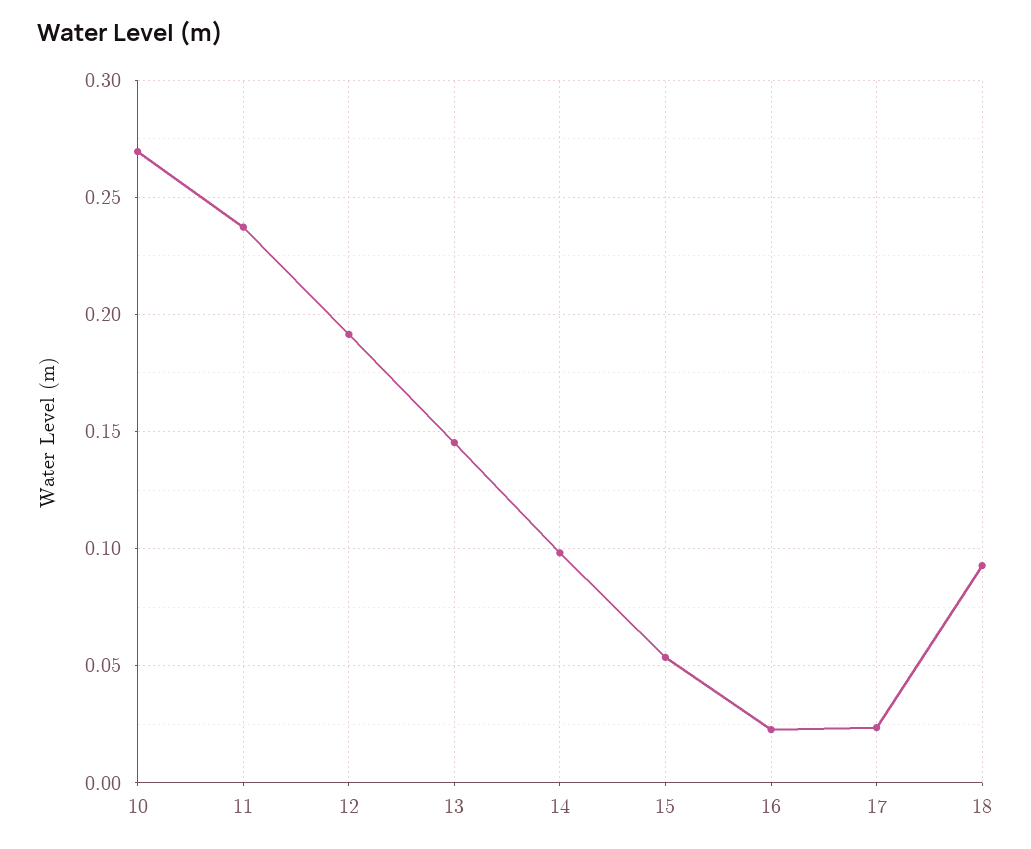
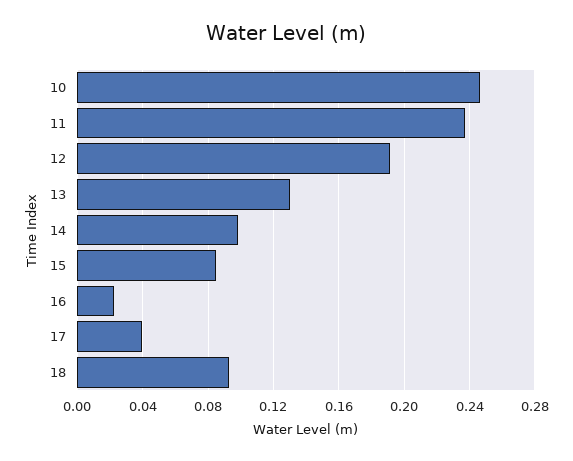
10: 0.27 -> 0.245
13: 0.145 -> 0.13
15: 0.055 -> 0.085
17: 0.025 -> 0.04

